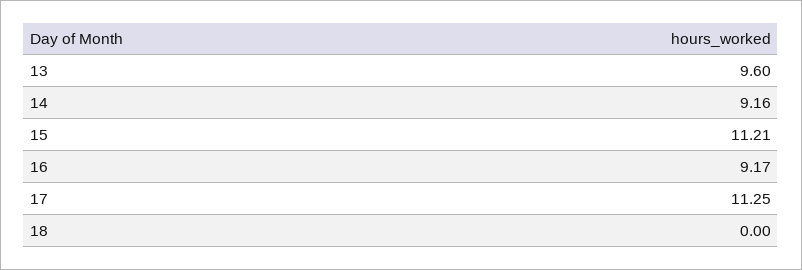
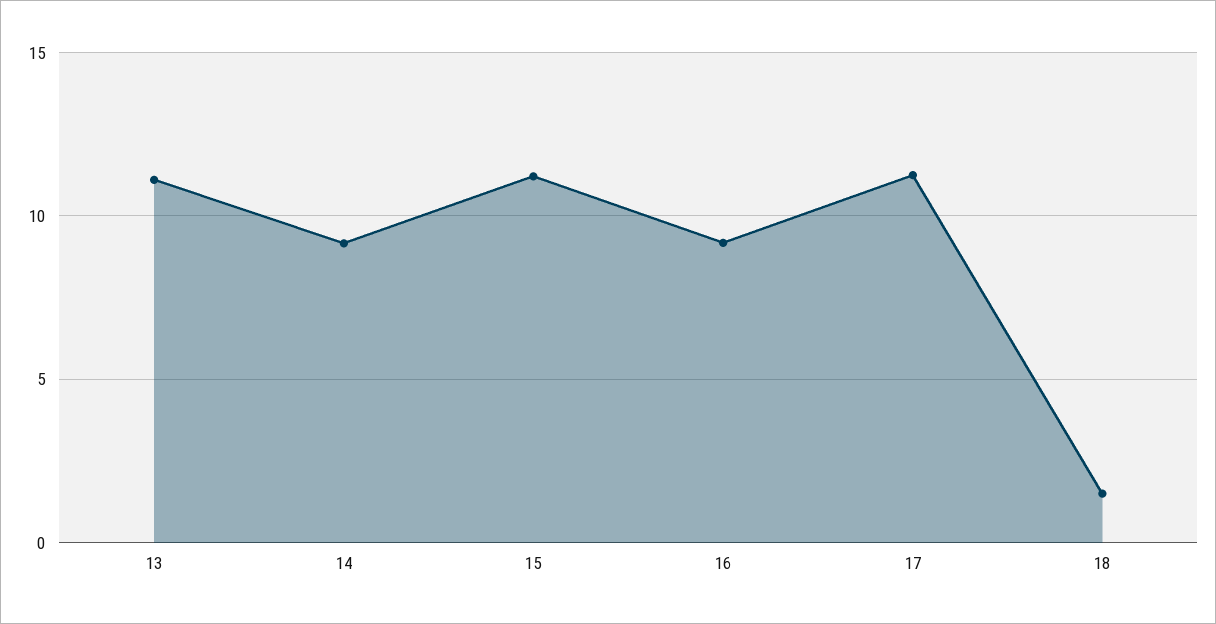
13: 9.6 -> 11
18: 0 -> 1.5

